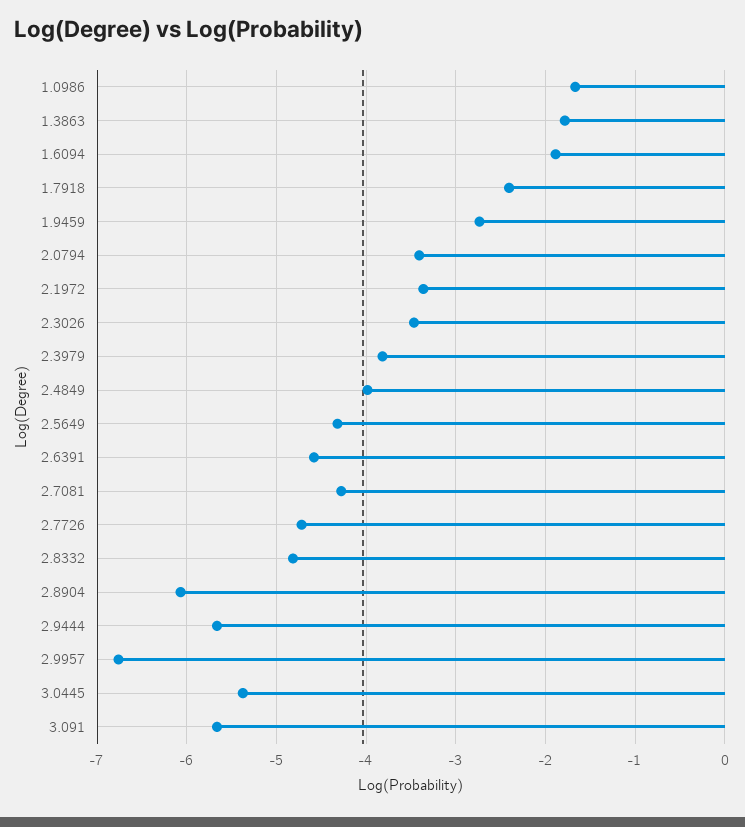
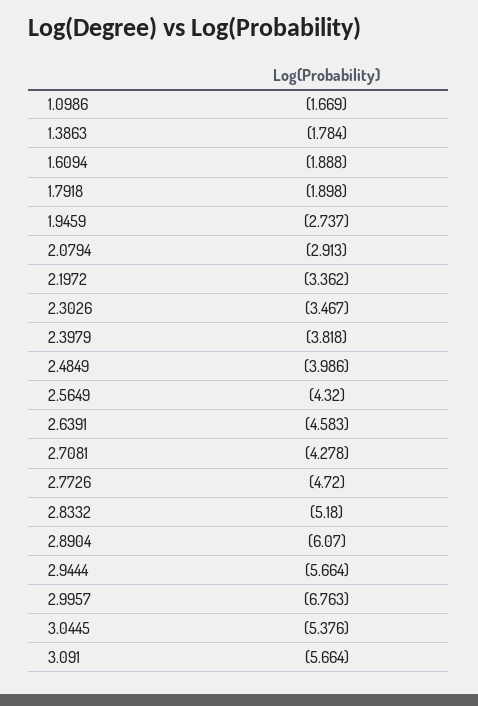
1.7918: -2.4 -> -1.898
2.0794: -3.4 -> -2.913
2.8332: -4.8 -> -5.18

